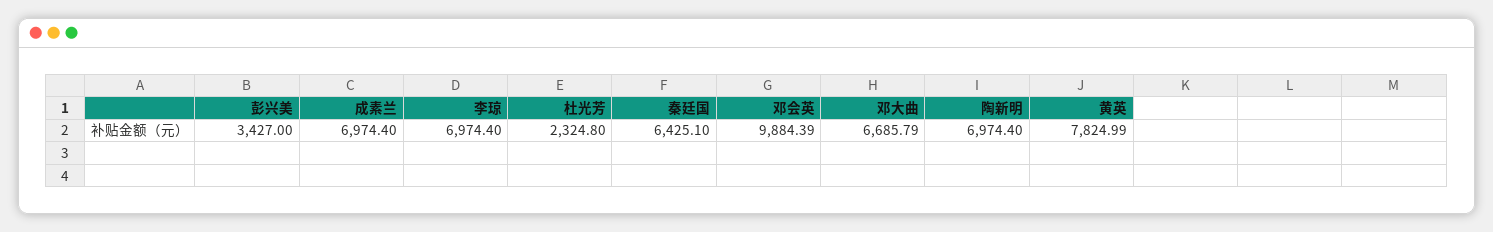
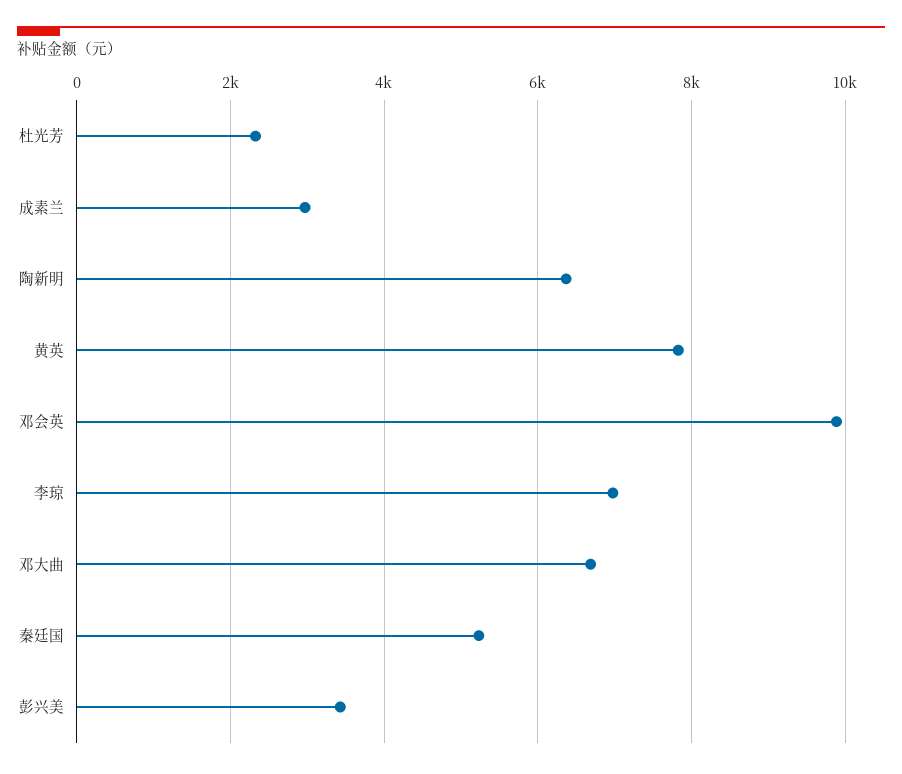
成素兰: 6974.4 -> 3000
秦廷国: 6425.1 -> 5200
陶新明: 6974.4 -> 6400

